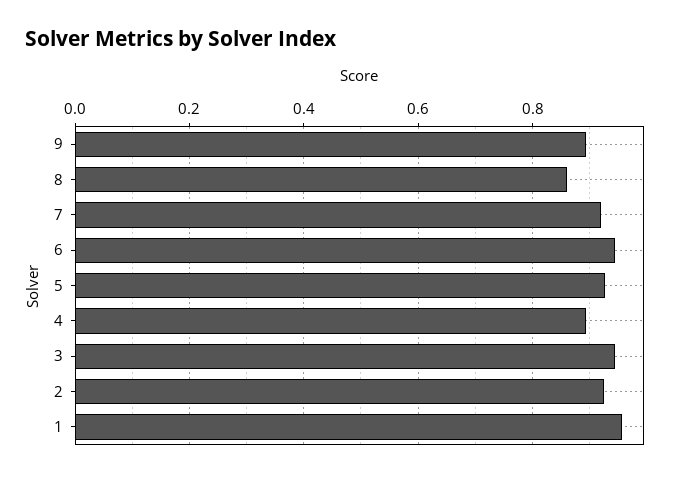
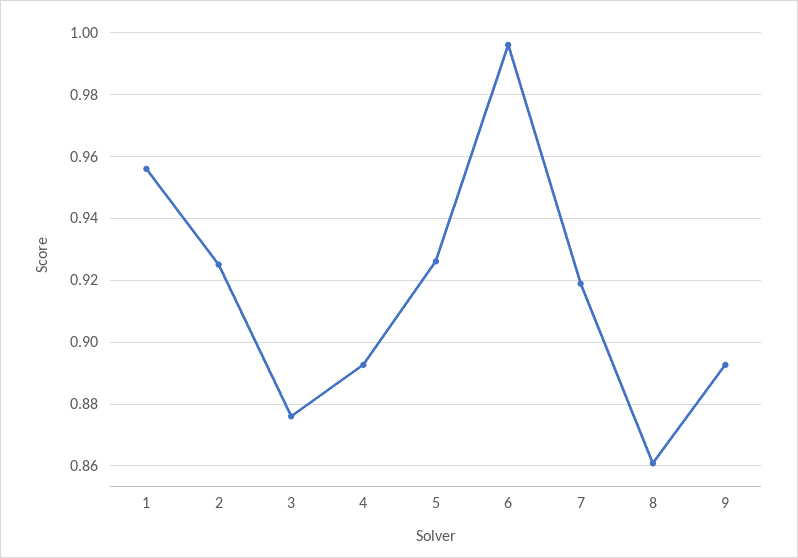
6: 0.94 -> 0.996
3: 0.94 -> 0.876

